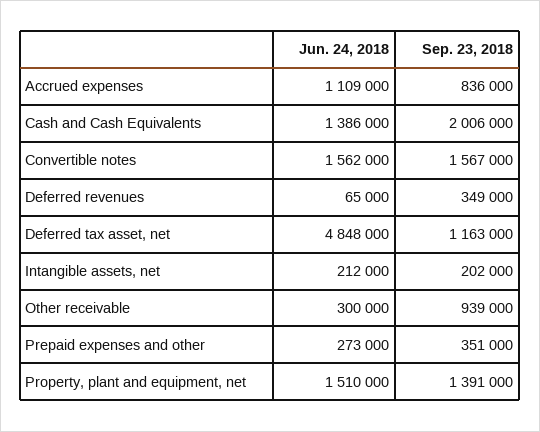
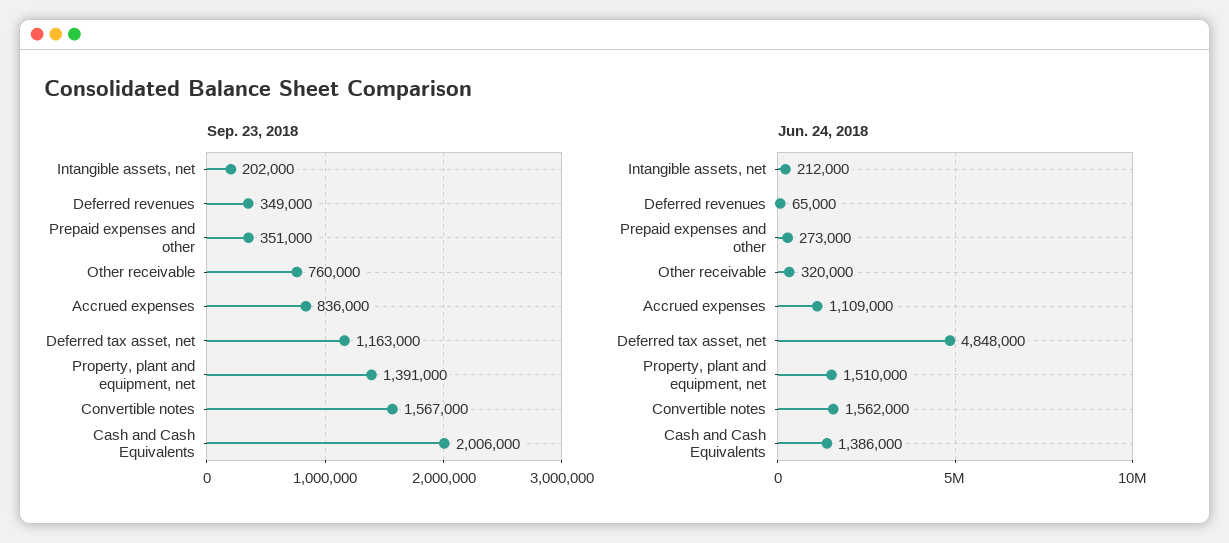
Jun. 24, 2018, Other receivable: 300000 -> 320000
Sep. 23, 2018, Other receivable: 939000 -> 760000

